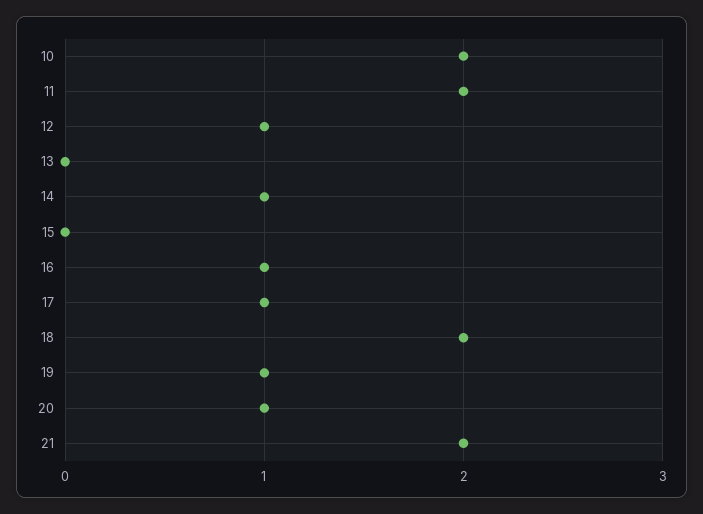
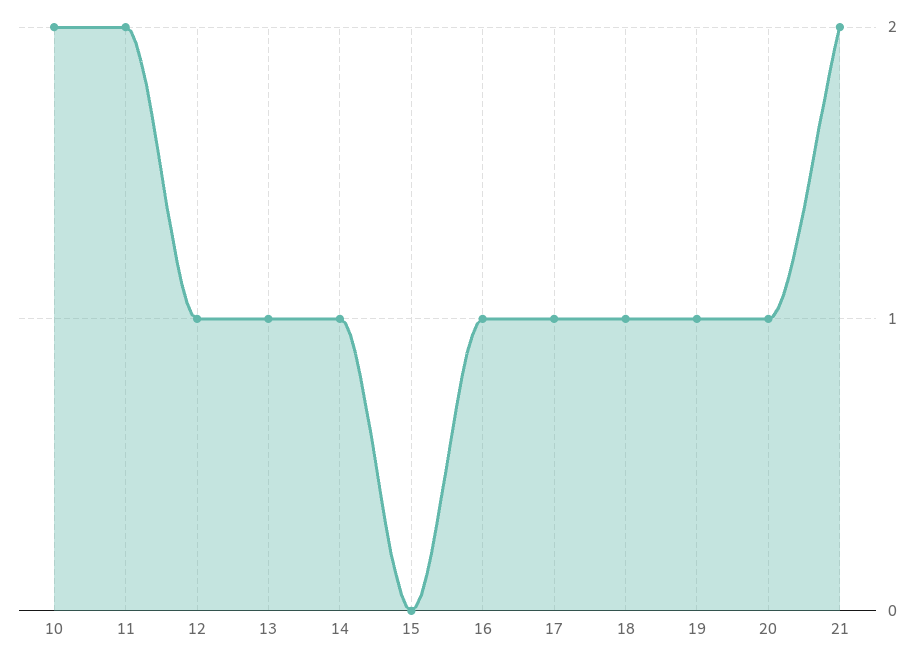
13: 0 -> 1
18: 2 -> 1

